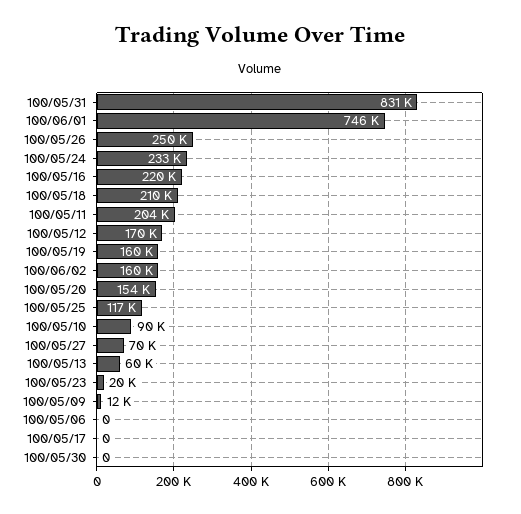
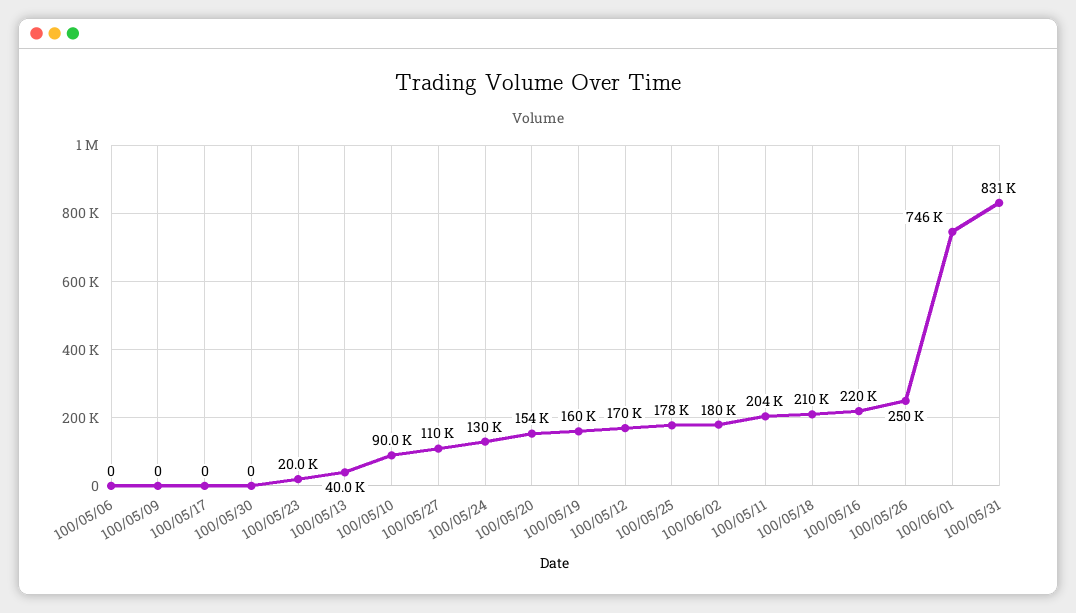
100/05/24: 233000 -> 130000
100/06/02: 160000 -> 180000
100/05/25: 117000 -> 178000
100/05/27: 70000 -> 110000
100/05/13: 60000 -> 40000
100/05/09: 12000 -> 0

